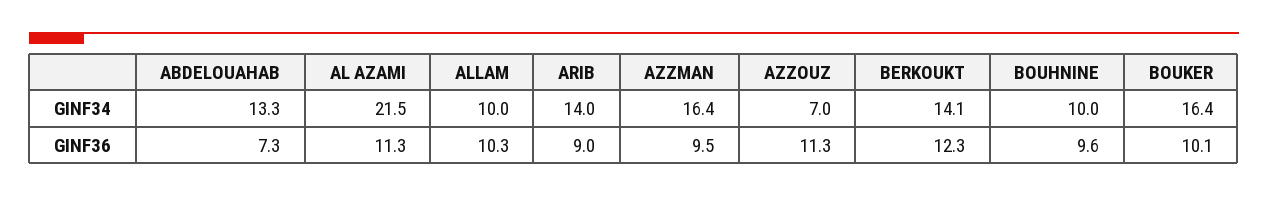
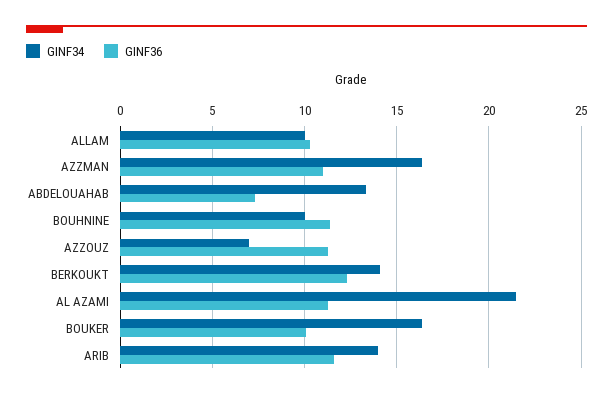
GINF36, ARIB: 9 -> 11.5
GINF36, AZZMAN: 9.5 -> 11
GINF36, BOUHNINE: 9.6 -> 11.5

